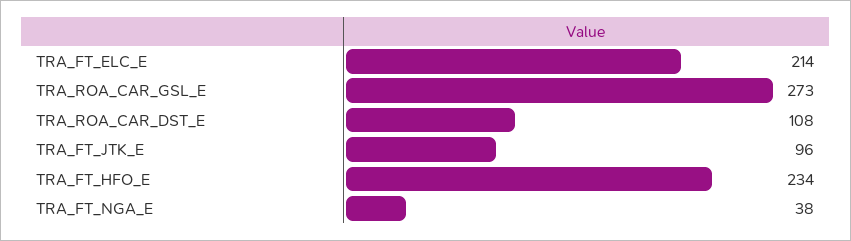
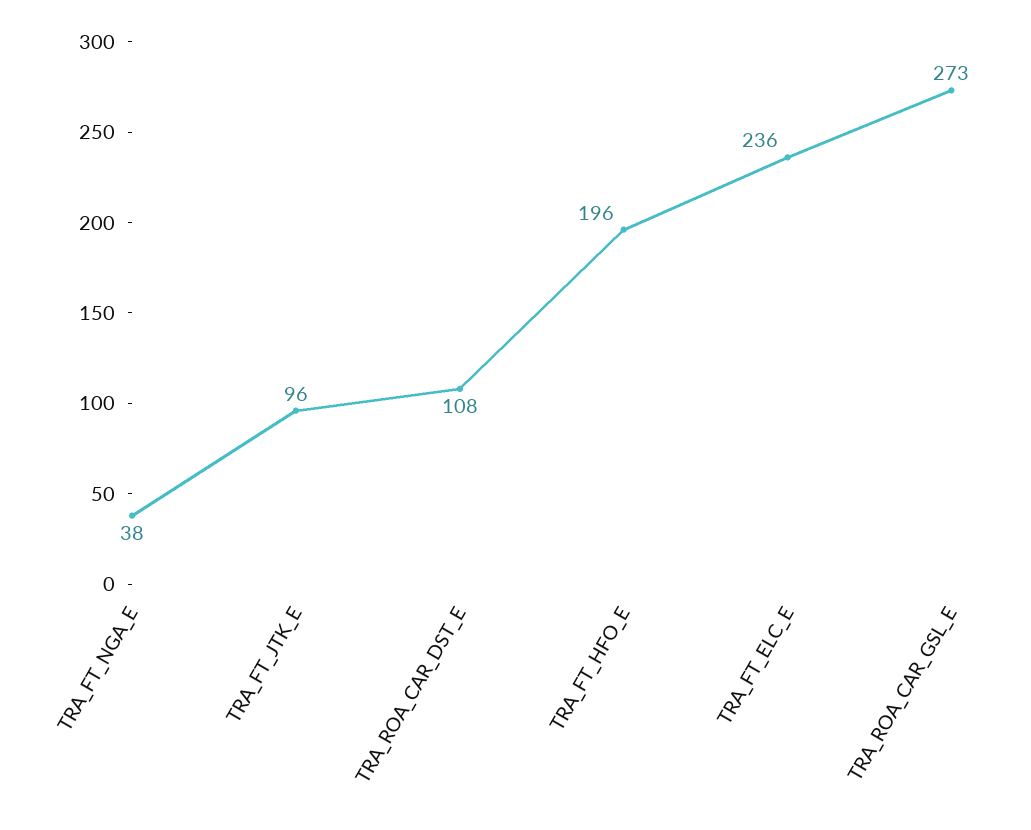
TRA_FT_ELC_E: 214 -> 236
TRA_FT_HFO_E: 234 -> 196

